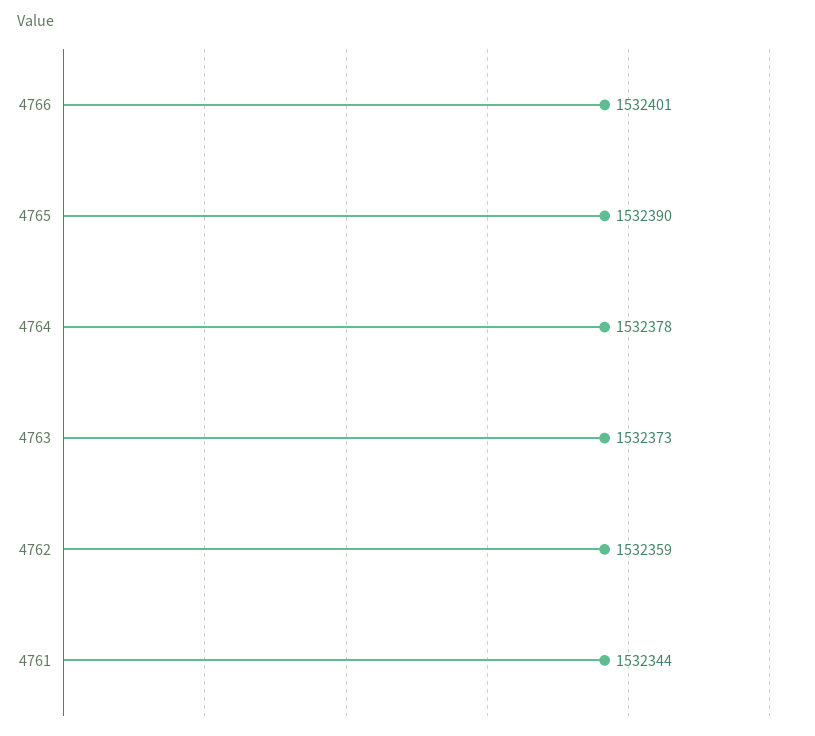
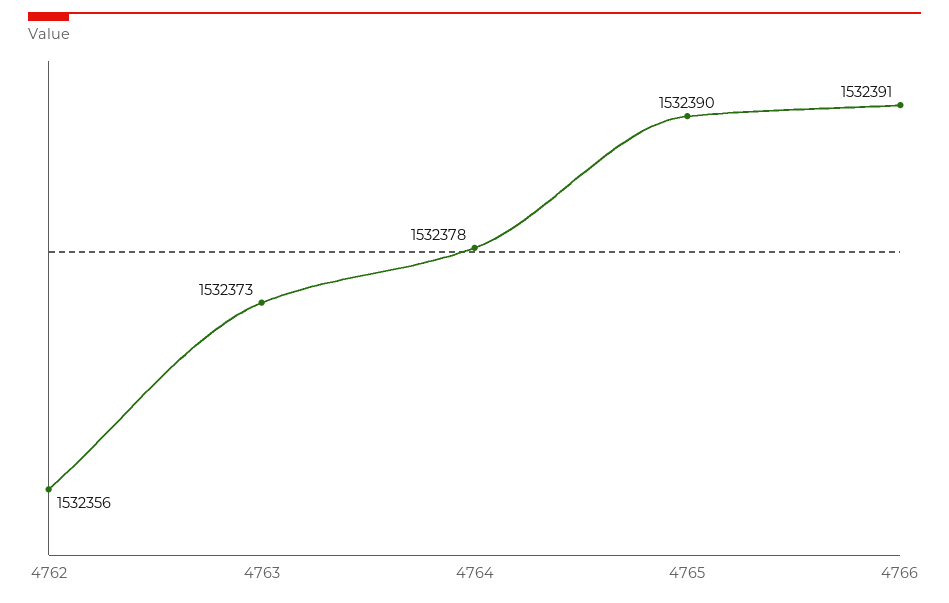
4766: 1532401 -> 1532391
4762: 1532359 -> 1532356
4761: 1532344 -> none

